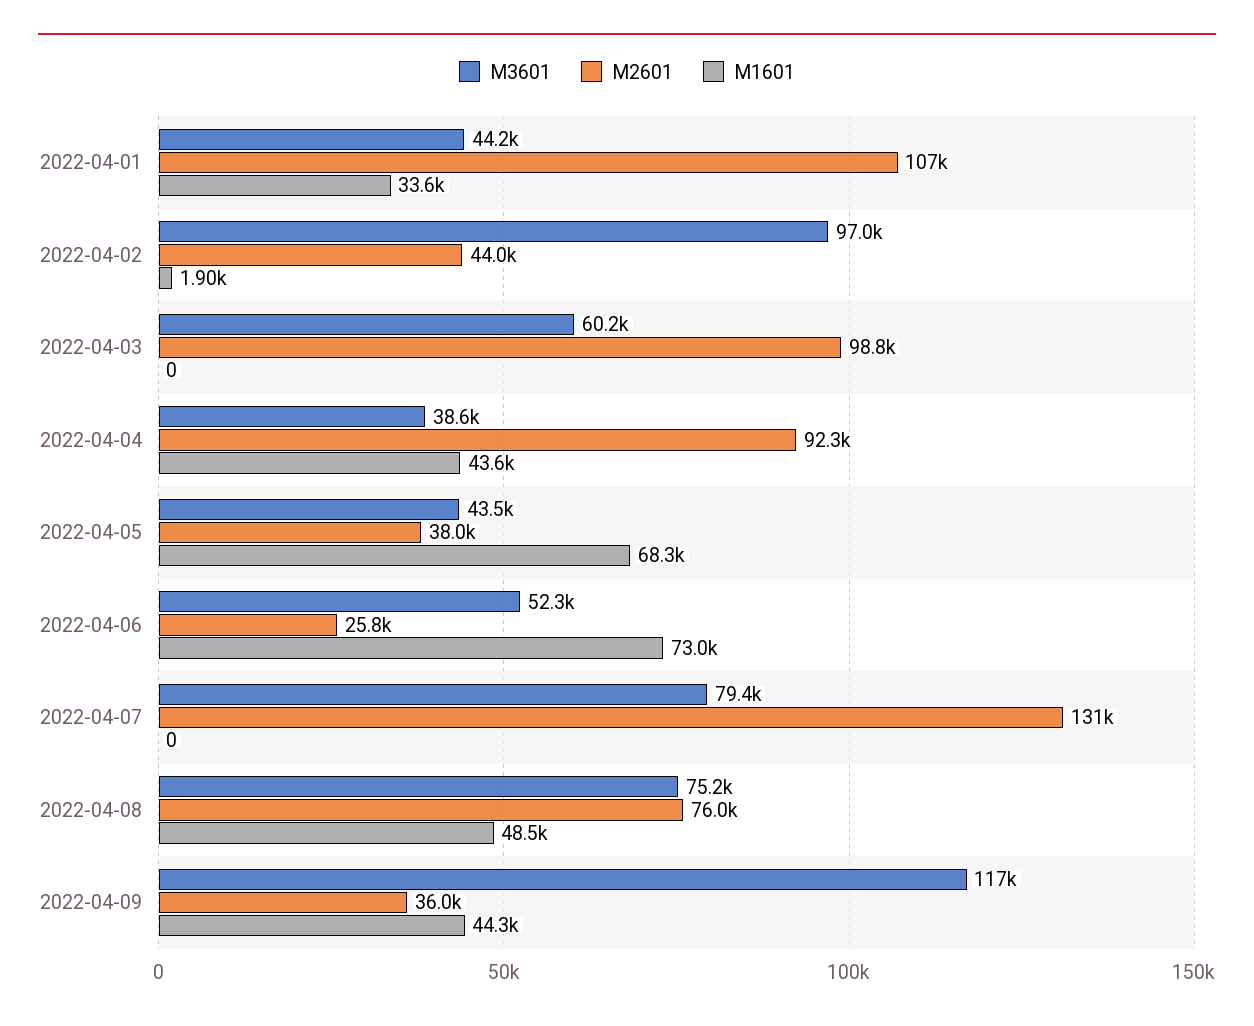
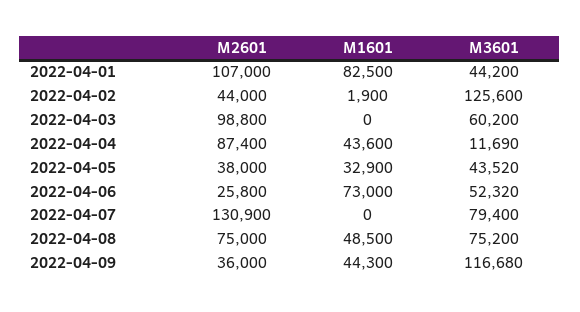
M1601, 2022-04-01: 33600 -> 82500
M3601, 2022-04-02: 97000 -> 125600
M3601, 2022-04-04: 38600 -> 11690
M2601, 2022-04-04: 92300 -> 87400
M1601, 2022-04-05: 68300 -> 32900
M2601, 2022-04-08: 76000 -> 75000

